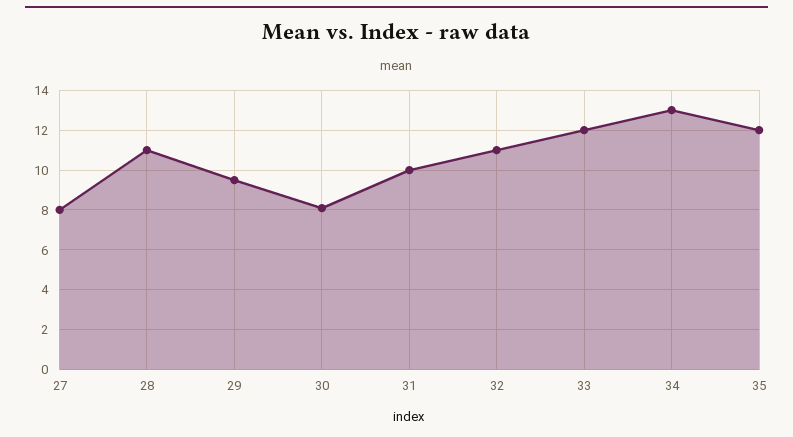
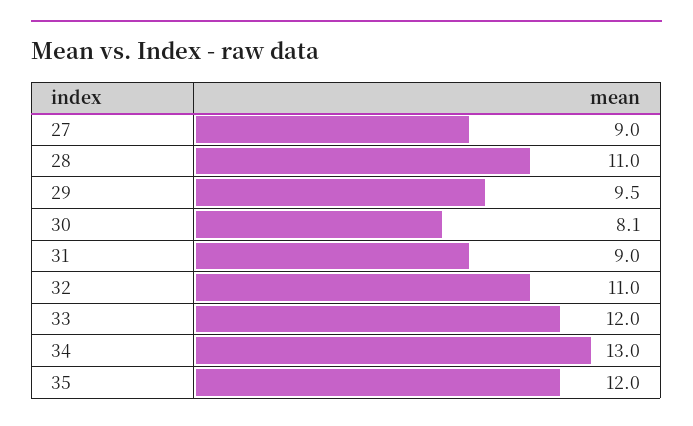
27: 8 -> 9
31: 10 -> 9

